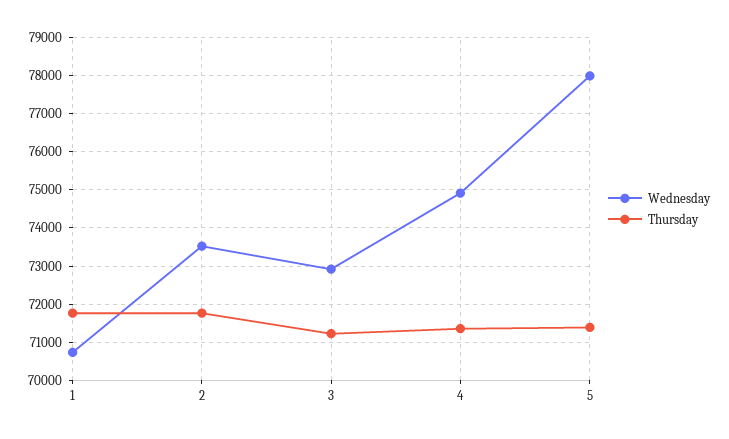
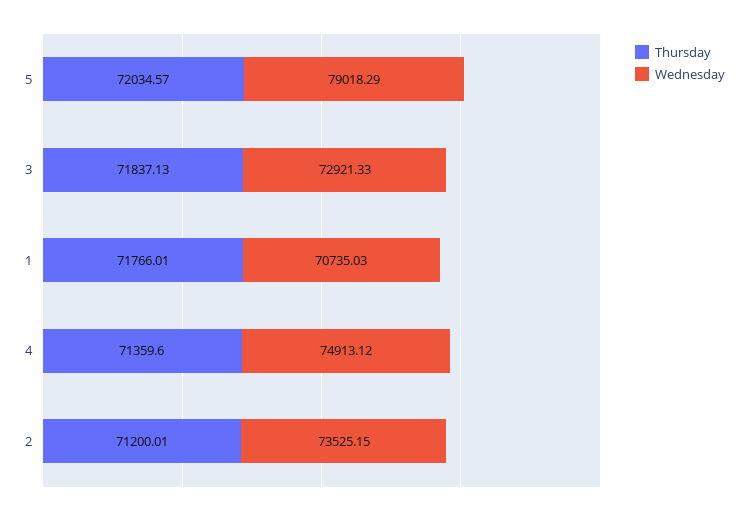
Thursday, 2: 71800 -> 71200.01
Thursday, 3: 71200 -> 71837.13
Wednesday, 5: 78000 -> 79018.29
Thursday, 5: 71400 -> 72034.57

